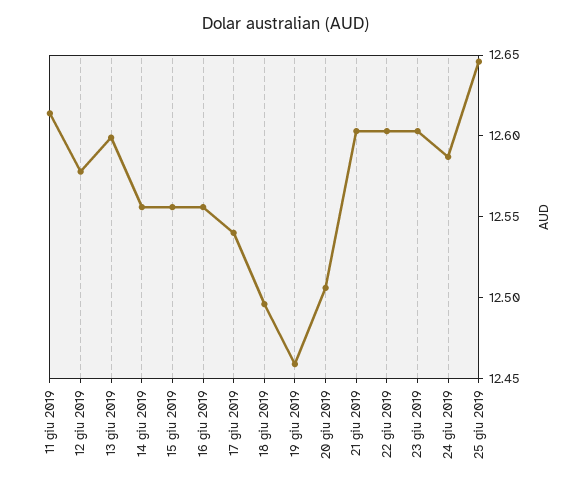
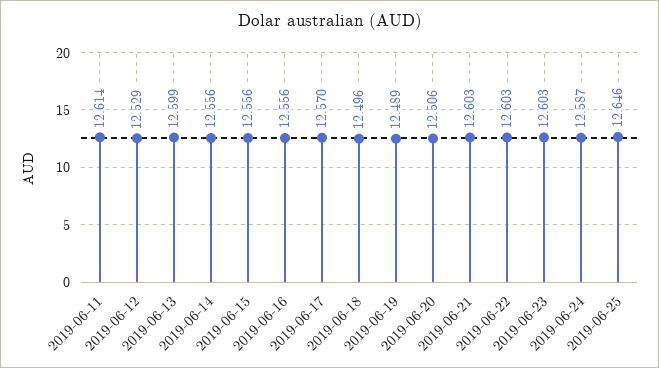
12 giu 2019: 12.58 -> 12.529
17 giu 2019: 12.54 -> 12.57
19 giu 2019: 12.46 -> 12.489

